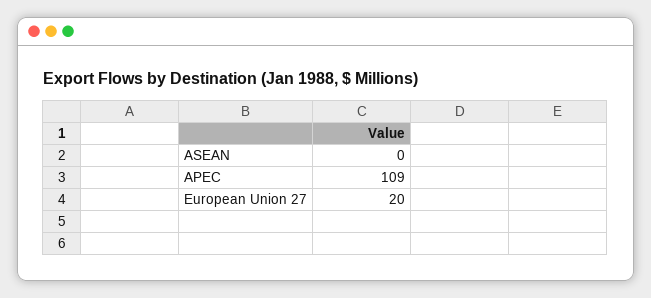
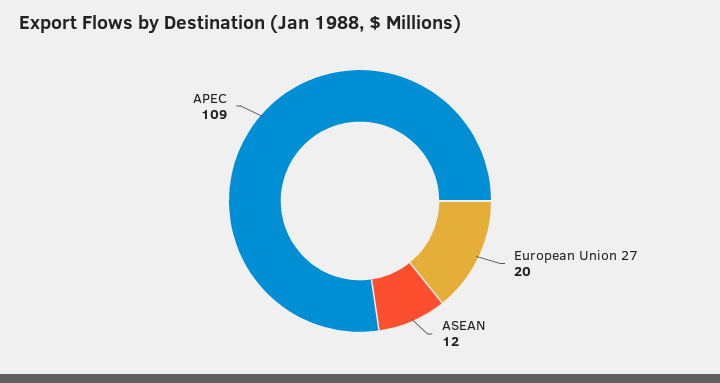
ASEAN: 0 -> 12

